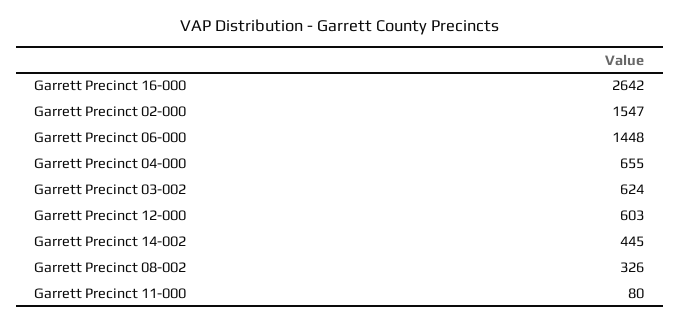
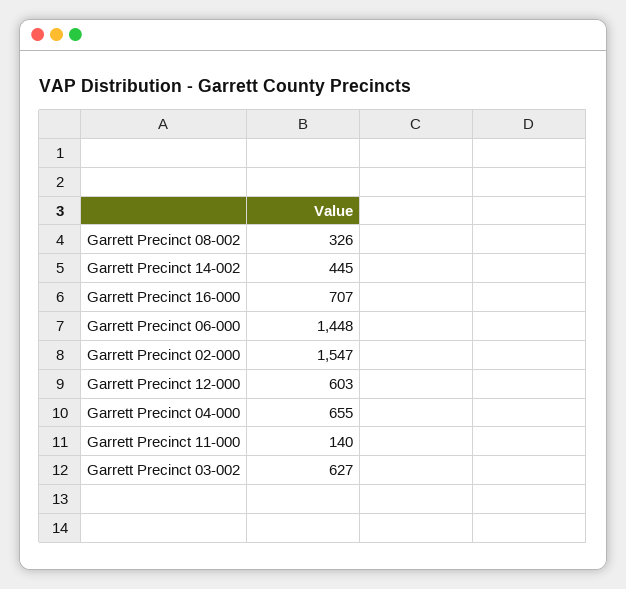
Garrett Precinct 16-000: 2642 -> 707
Garrett Precinct 03-002: 624 -> 627
Garrett Precinct 11-000: 80 -> 140

